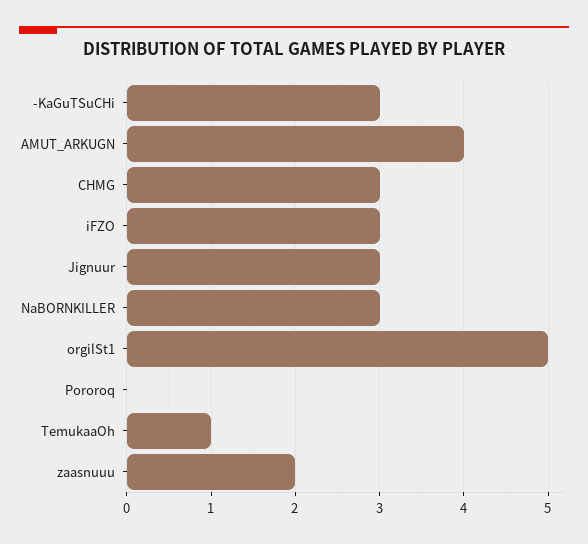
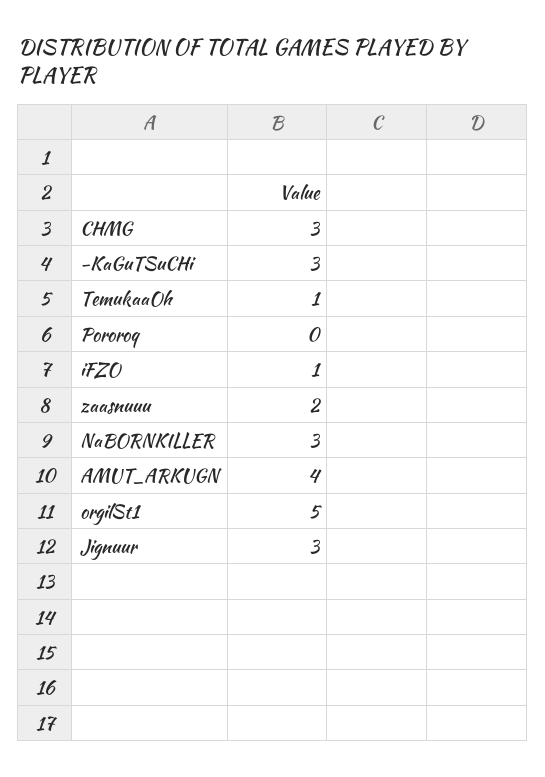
iFZO: 3 -> 1

